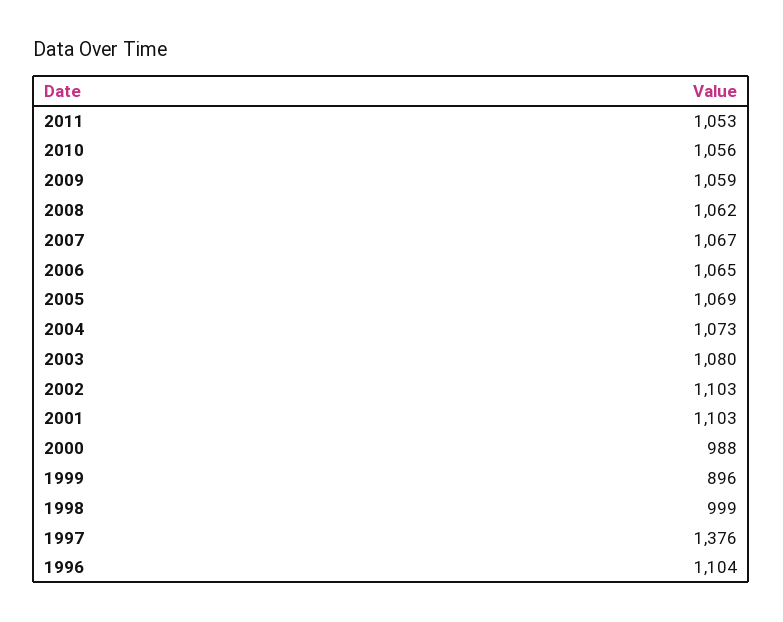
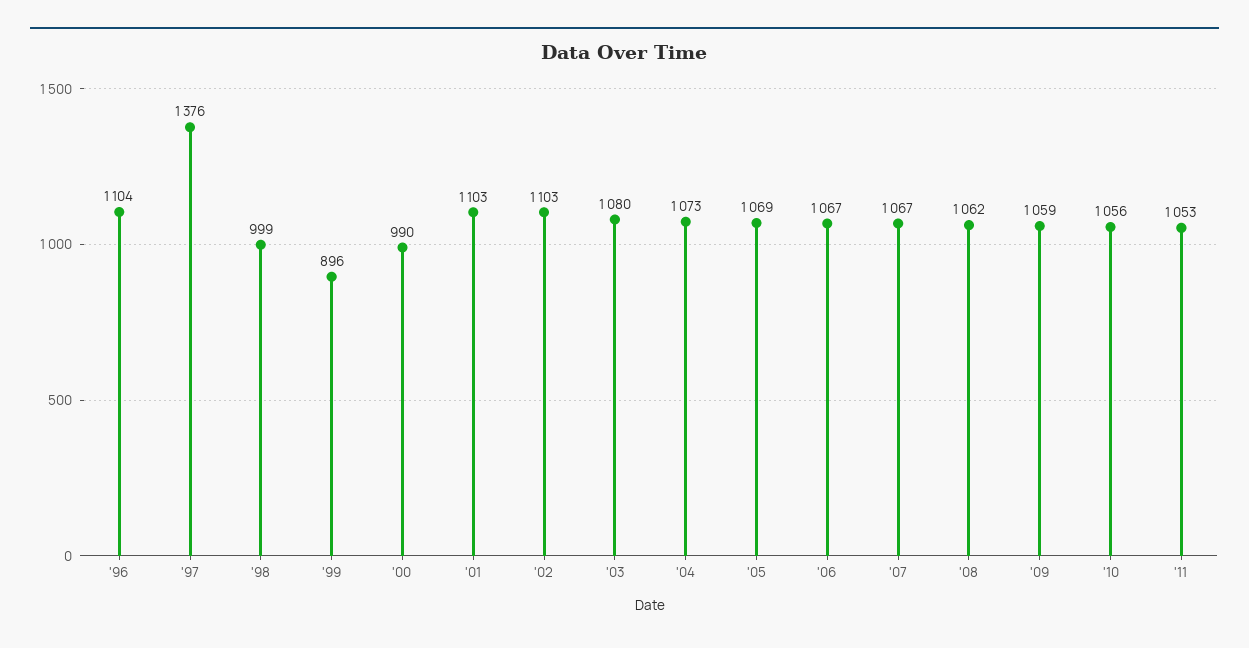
2006: 1065 -> 1067
2000: 988 -> 990

